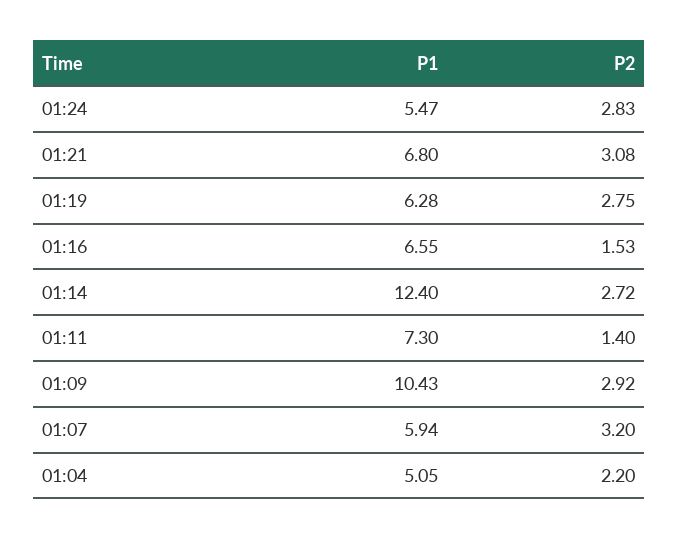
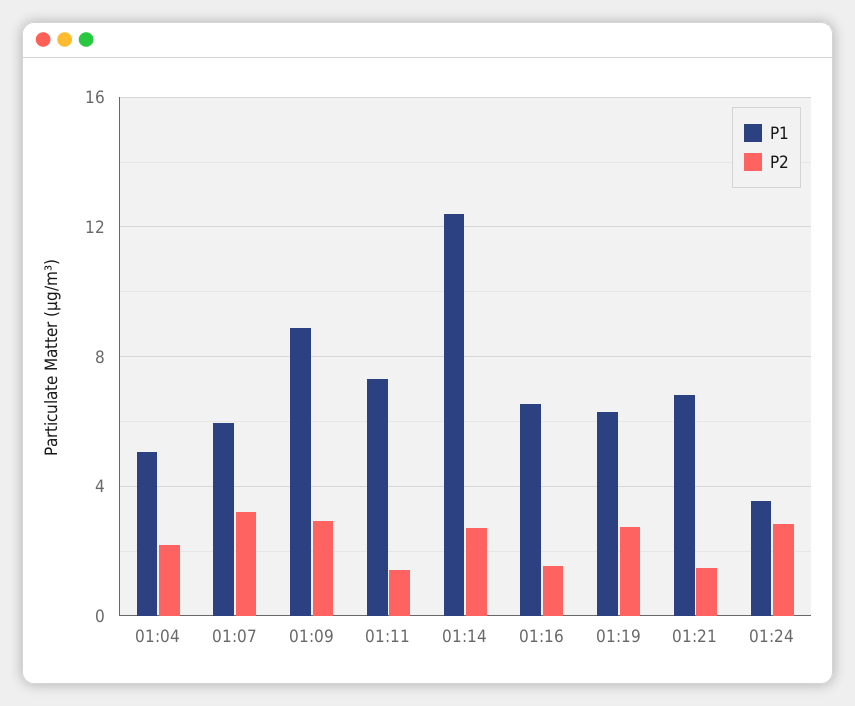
P1, 01:24: 5.47 -> 3.5
P2, 01:21: 3.08 -> 1.5
P1, 01:09: 10.43 -> 9

